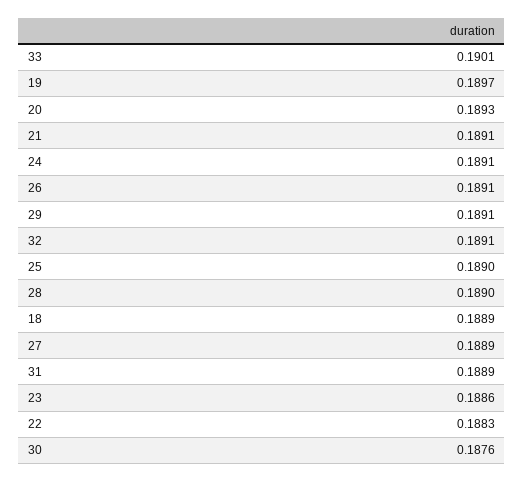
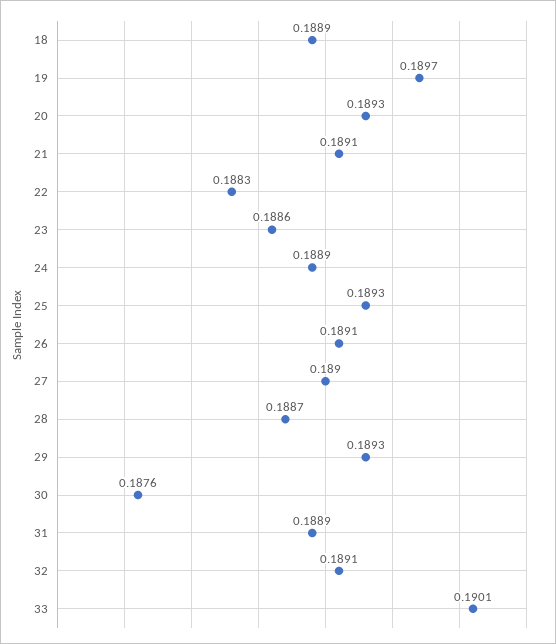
24: 0.1891 -> 0.1889
29: 0.1891 -> 0.1893
25: 0.189 -> 0.1893
28: 0.189 -> 0.1887
27: 0.1889 -> 0.189

